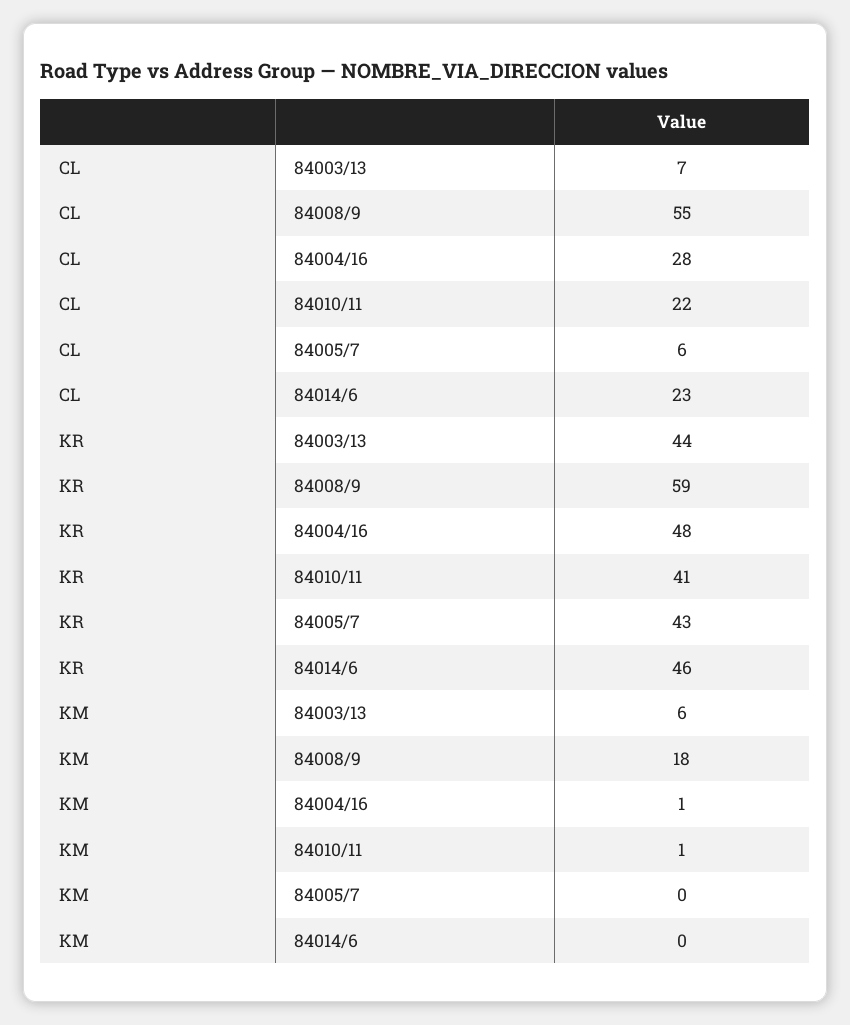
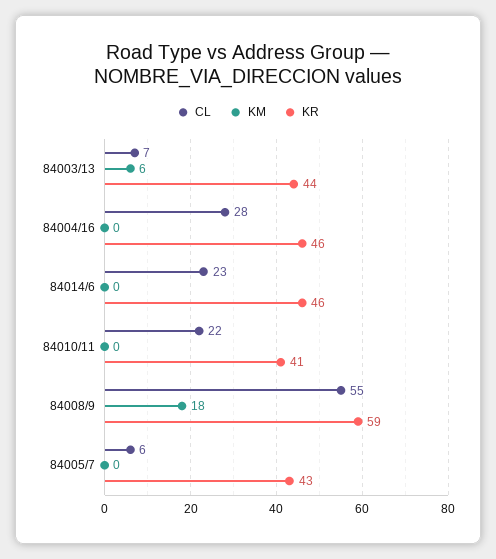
KR, 84004/16: 48 -> 46
KM, 84004/16: 1 -> 0
KM, 84010/11: 1 -> 0

